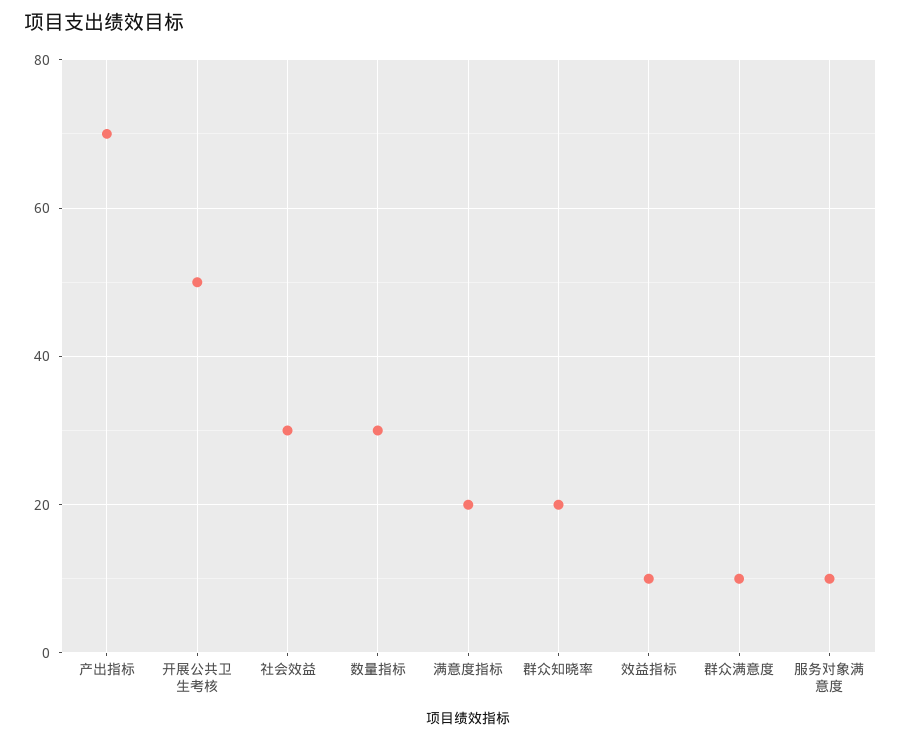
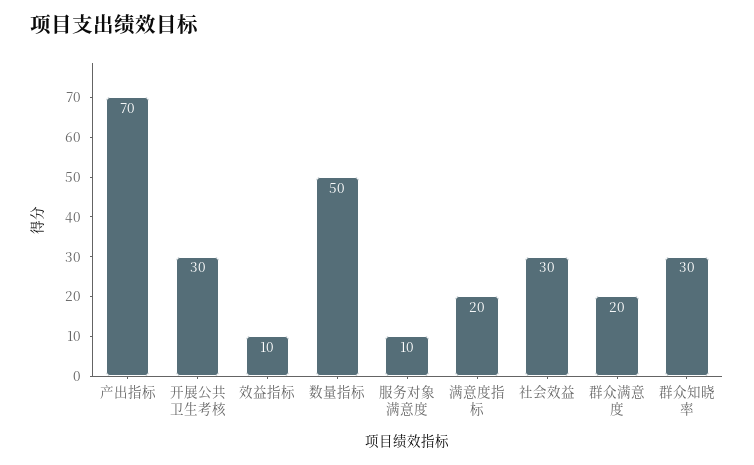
开展公共卫生考核: 50 -> 30
数量指标: 30 -> 50
群众知晓率: 20 -> 30
群众满意度: 10 -> 20

